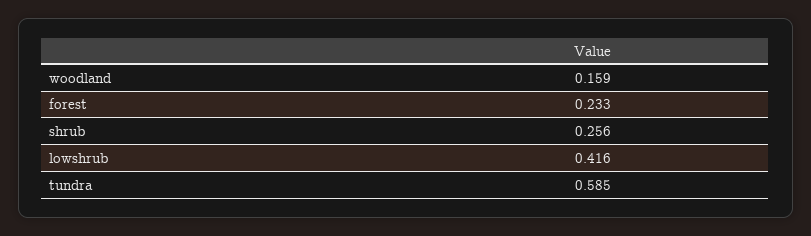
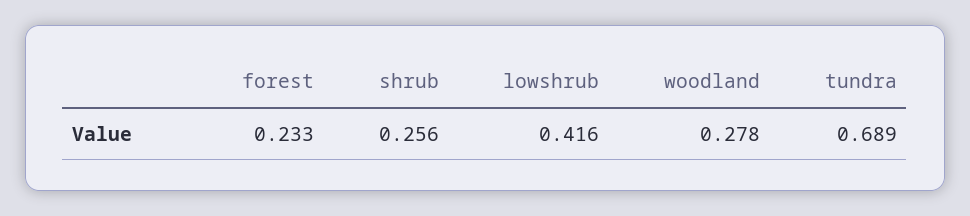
woodland: 0.159 -> 0.278
tundra: 0.585 -> 0.689

